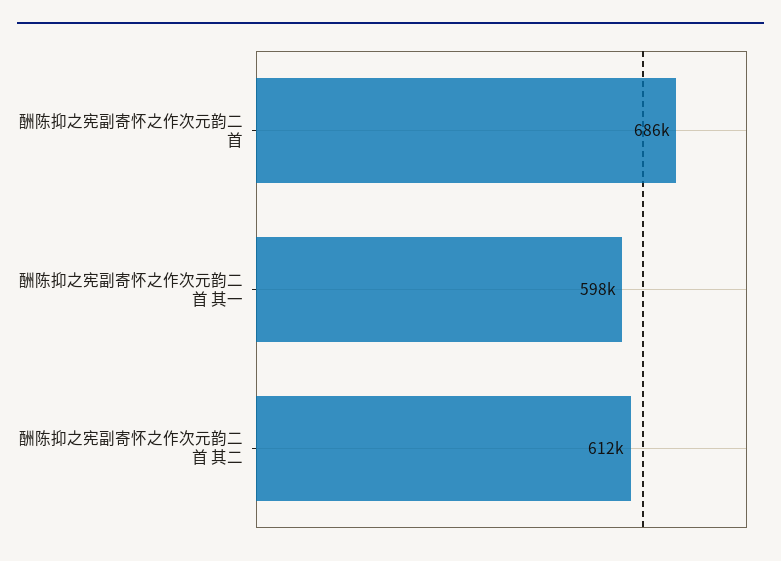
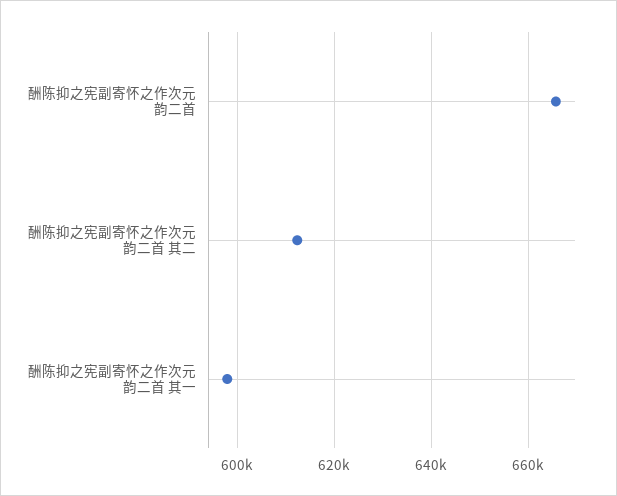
酬陈抑之宪副寄怀之作次元韵二首: 686000 -> 666000

